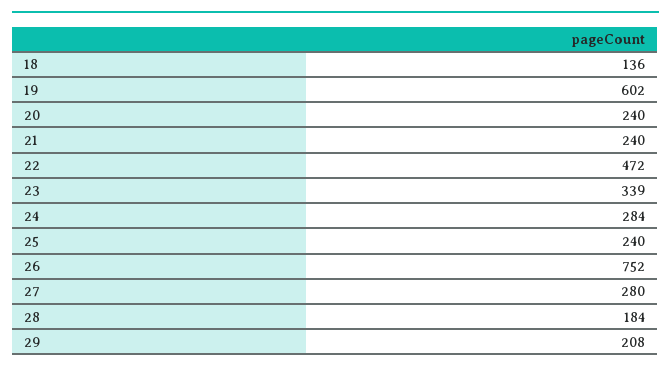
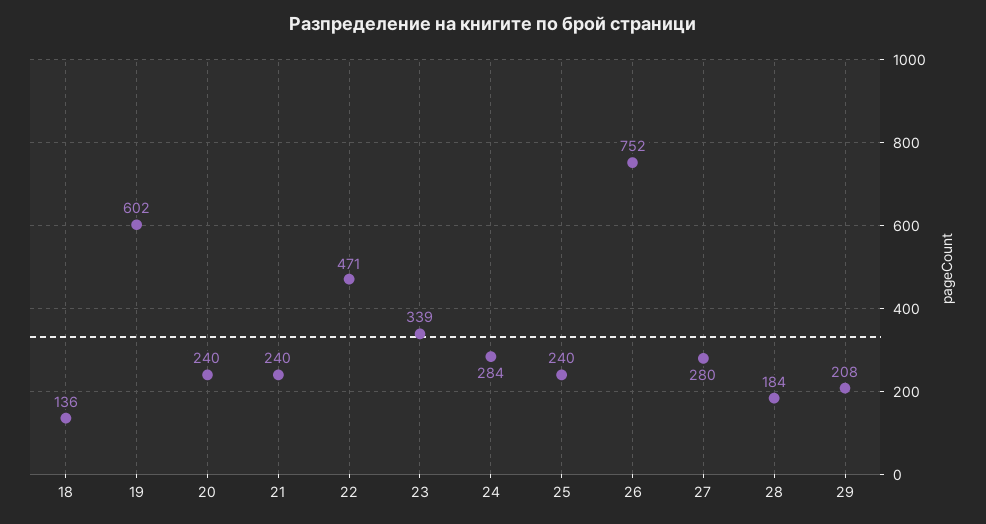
22: 472 -> 471

